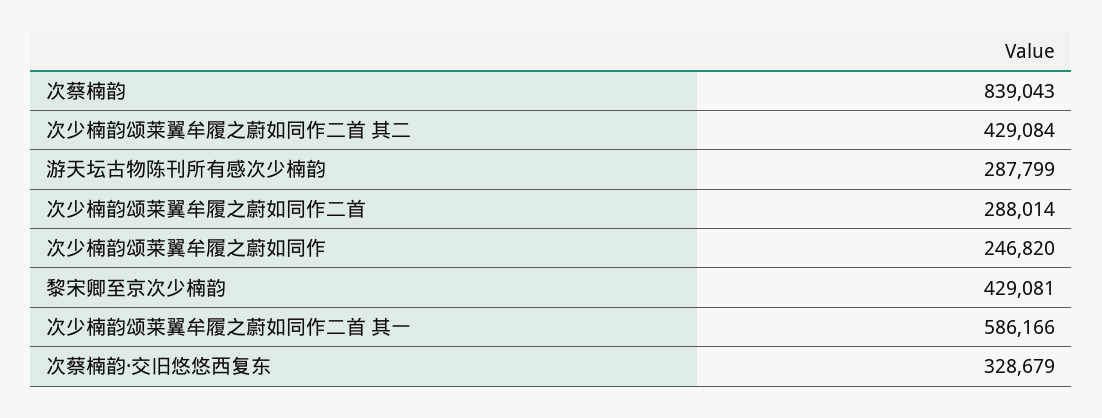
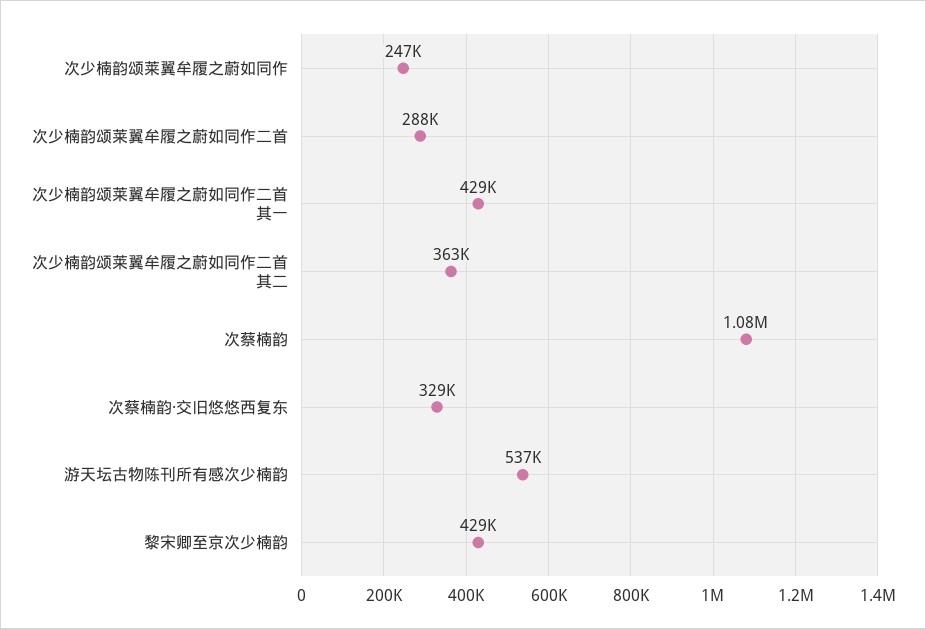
次蔡楠韵: 839043 -> 1080000
次少楠韵颂莱翼牟履之蔚如同作二首 其二: 429084 -> 363000
游天坛古物陈刊所有感次少楠韵: 287799 -> 537000
次少楠韵颂莱翼牟履之蔚如同作二首 其一: 586166 -> 429000

